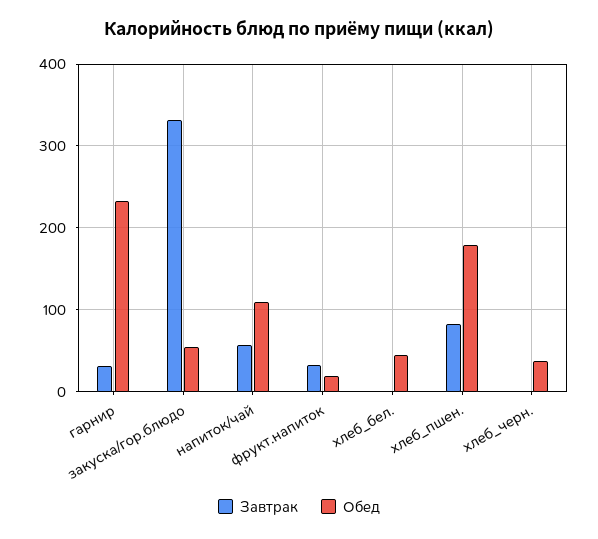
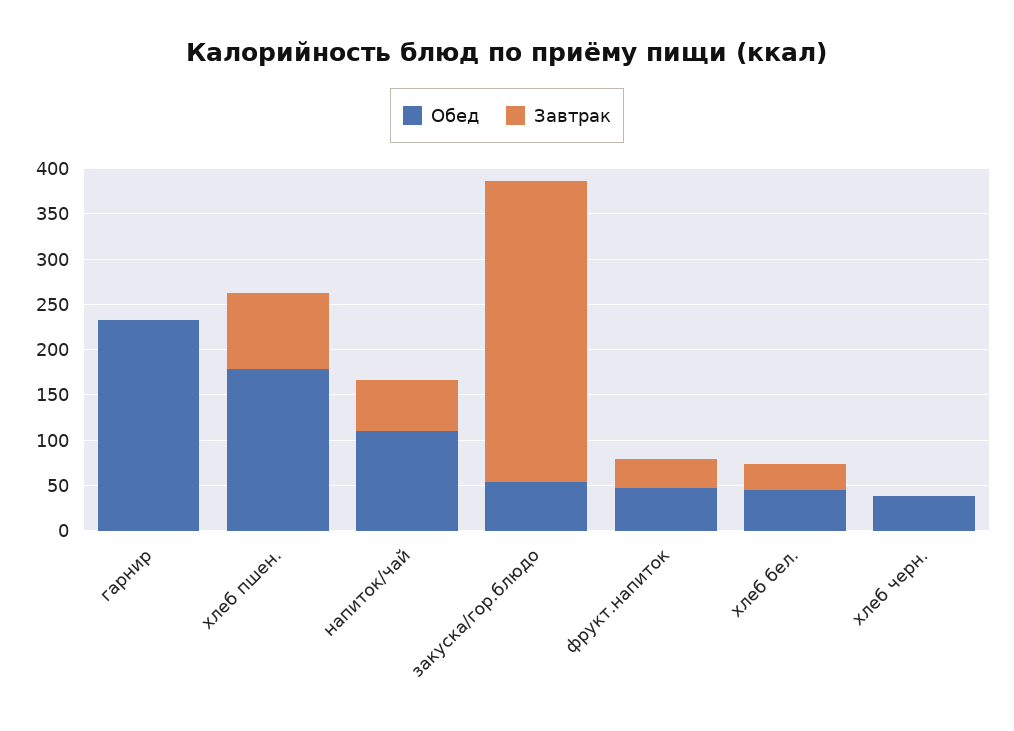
Завтрак, гарнир: 30 -> 0
Обед, фрукт.напиток: 20 -> 50
Завтрак, хлеб_бел.: 0 -> 30

